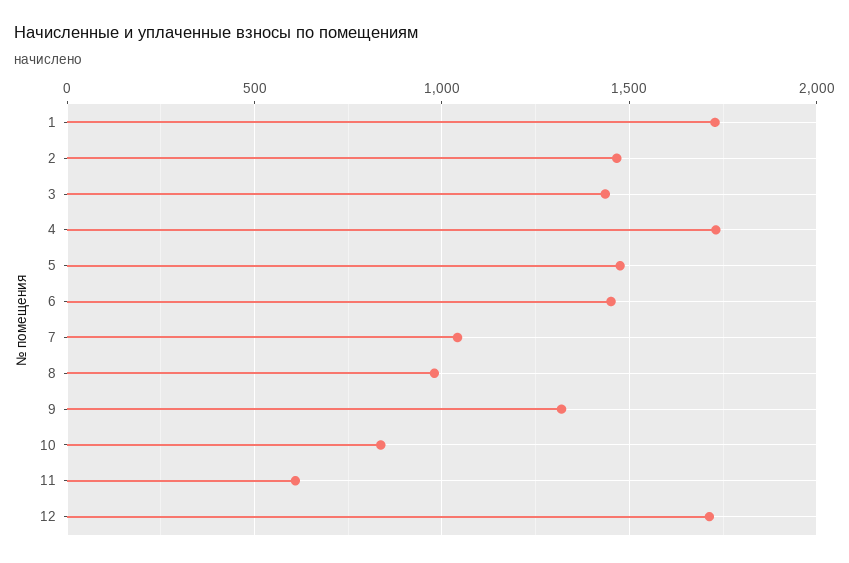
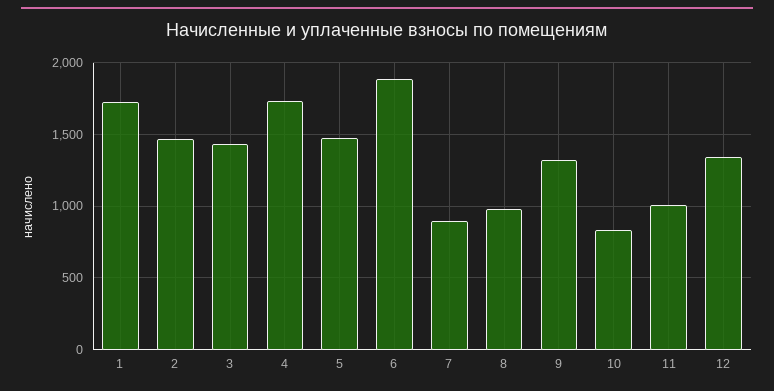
6: 1450 -> 1900
7: 1050 -> 900
11: 600 -> 1000
12: 1700 -> 1350

